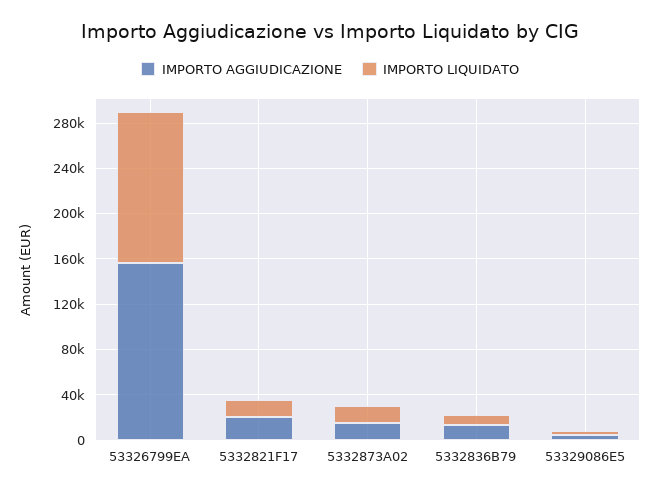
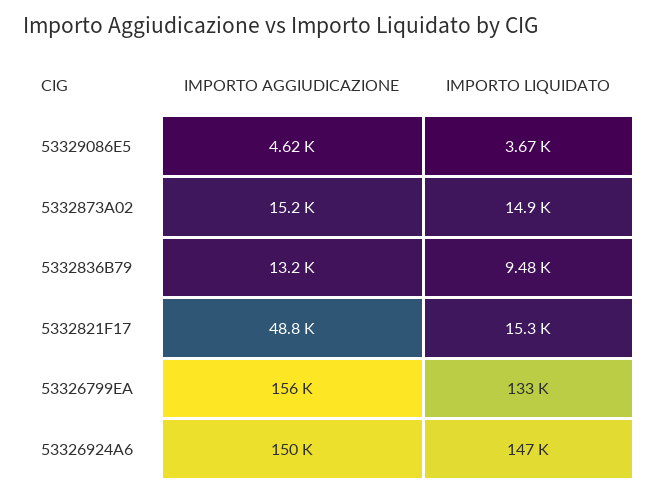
IMPORTO AGGIUDICAZIONE, 5332821F17: 20000 -> 48800
IMPORTO AGGIUDICAZIONE, 53326924A6: none -> 150000
IMPORTO LIQUIDATO, 53326924A6: none -> 147000

